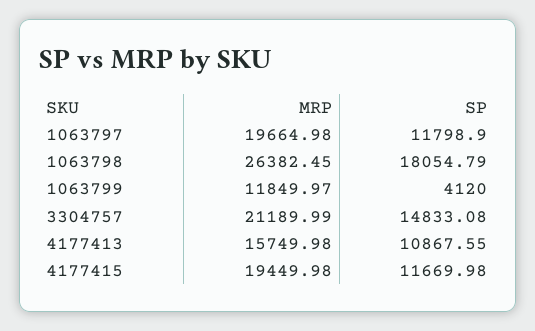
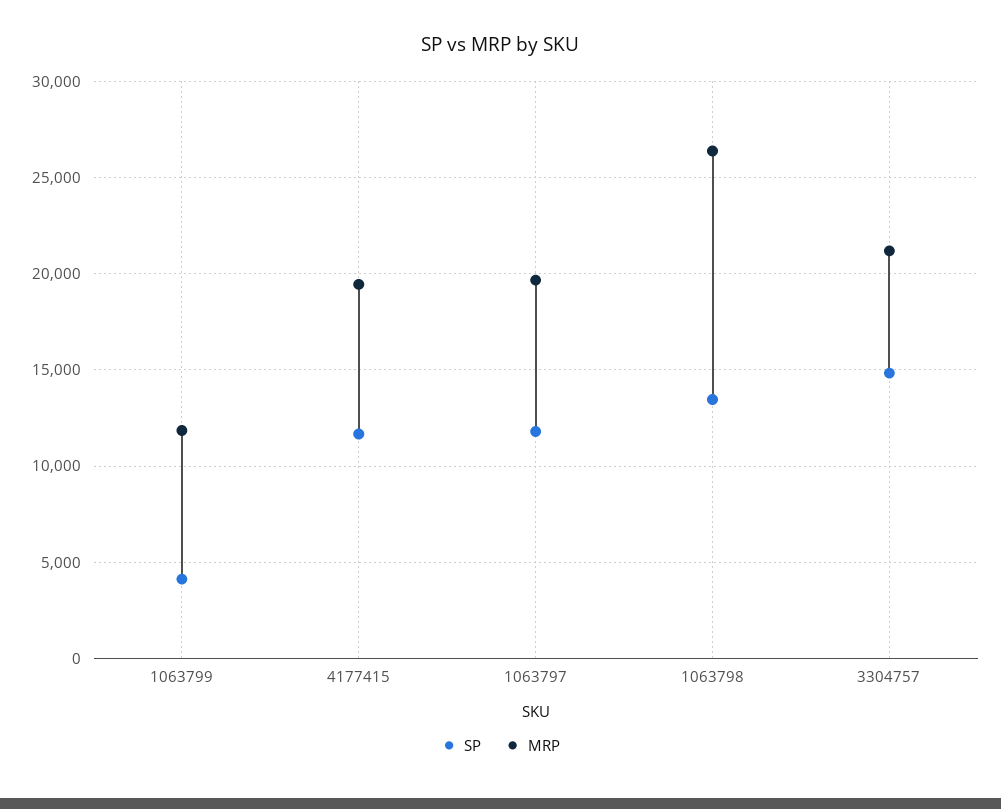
SP, 1063798: 18054.79 -> 13500
MRP, 4177413: 15749.98 -> none
SP, 4177413: 10867.55 -> none

